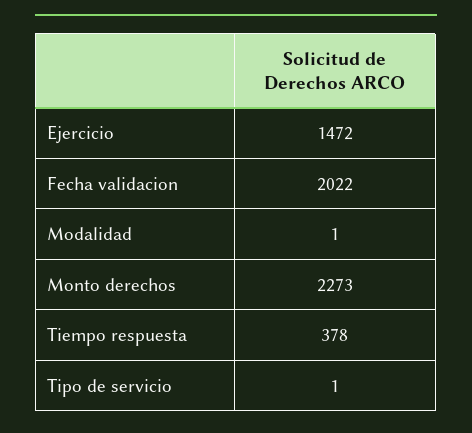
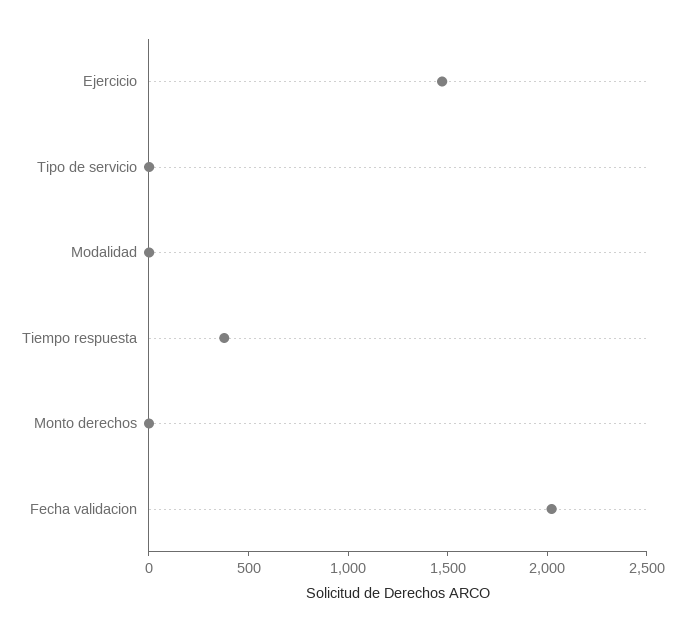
Monto derechos: 2273 -> 0

